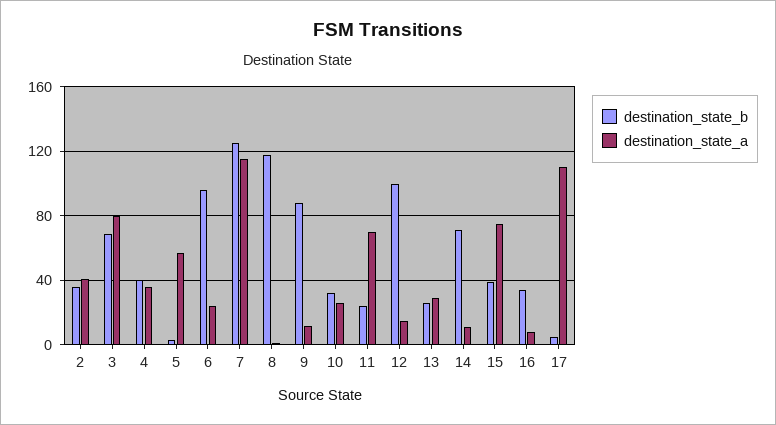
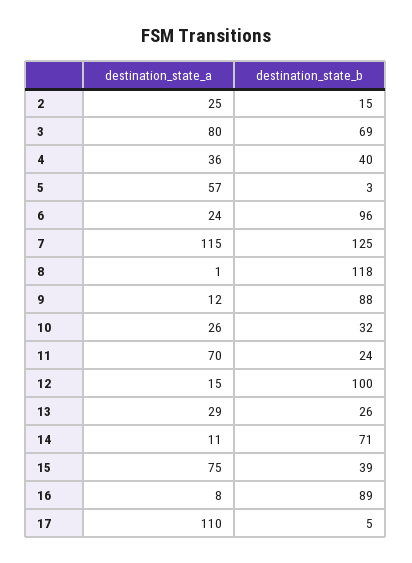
destination_state_b, 2: 35 -> 15
destination_state_a, 2: 40 -> 25
destination_state_b, 16: 35 -> 89

